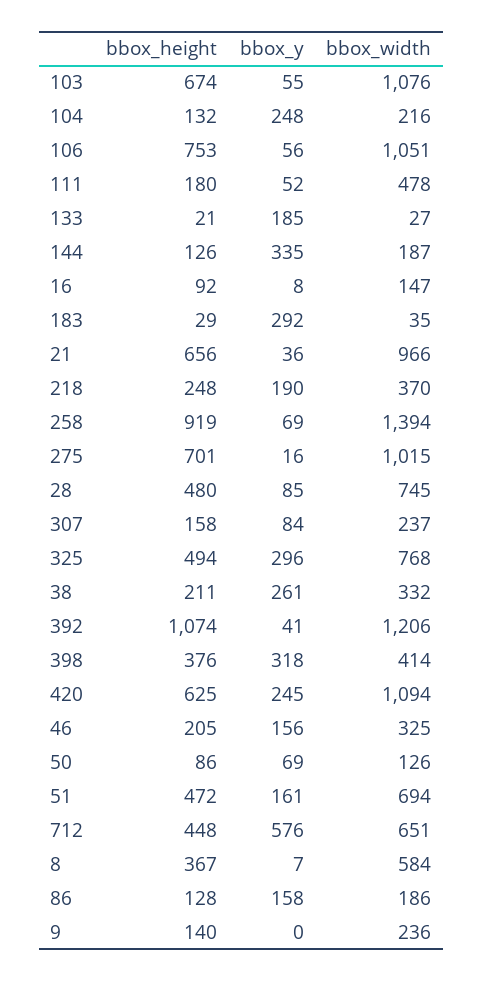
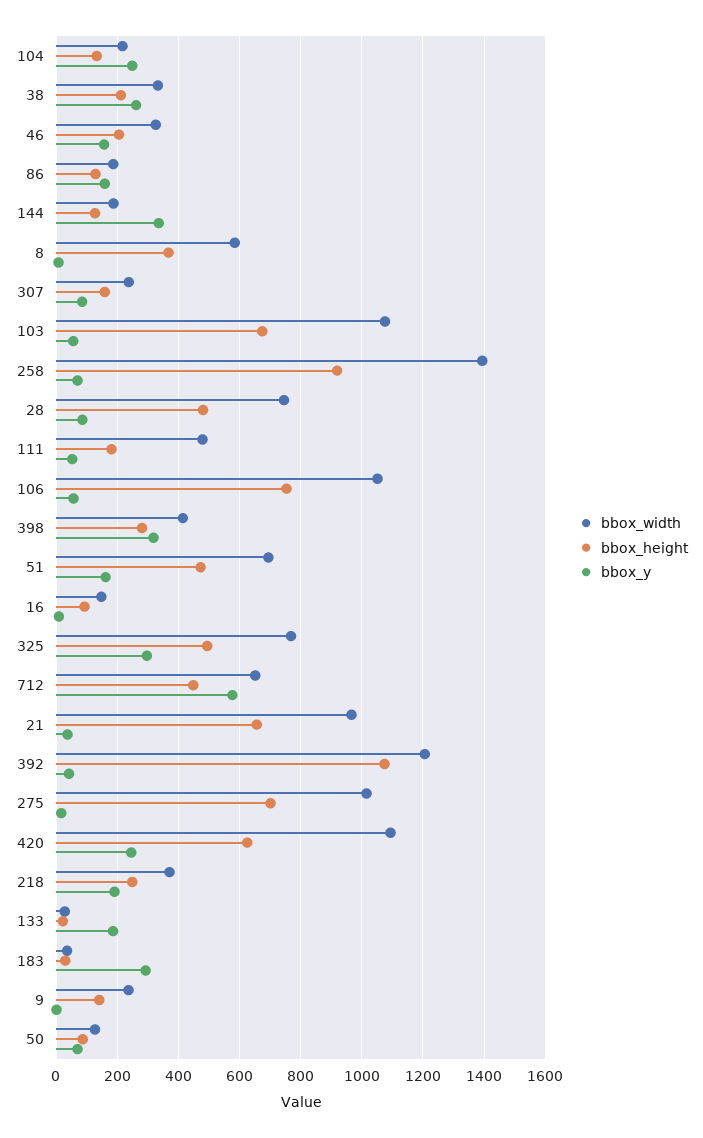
bbox_height, 398: 376 -> 280

